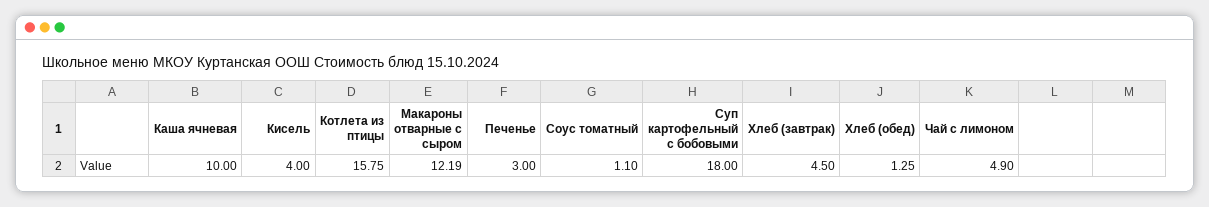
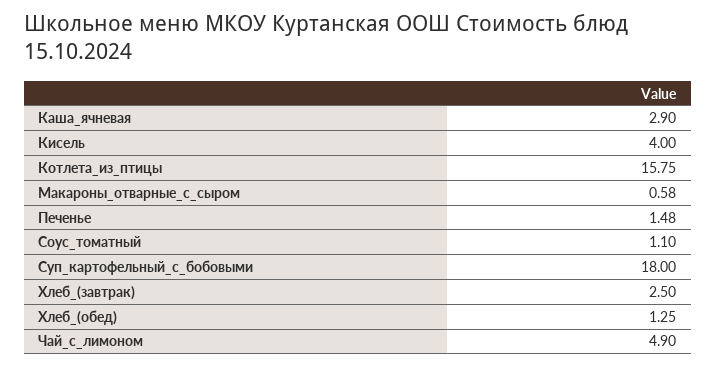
Каша ячневая: 10 -> 2.9
Макароны отварные с сыром: 12.19 -> 0.58
Печенье: 3 -> 1.48
Хлеб (завтрак): 4.5 -> 2.5

